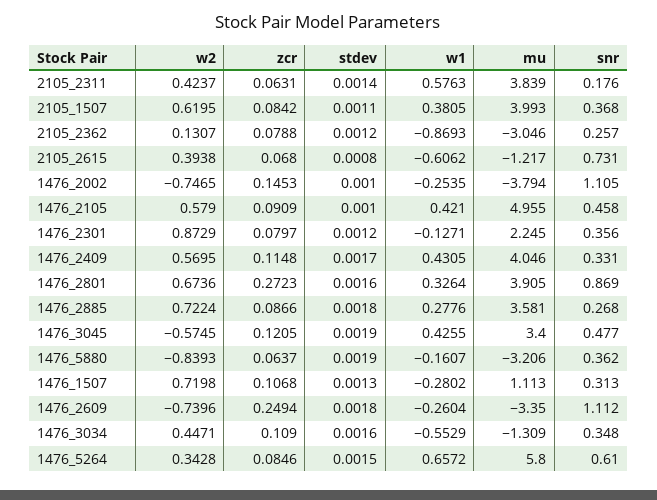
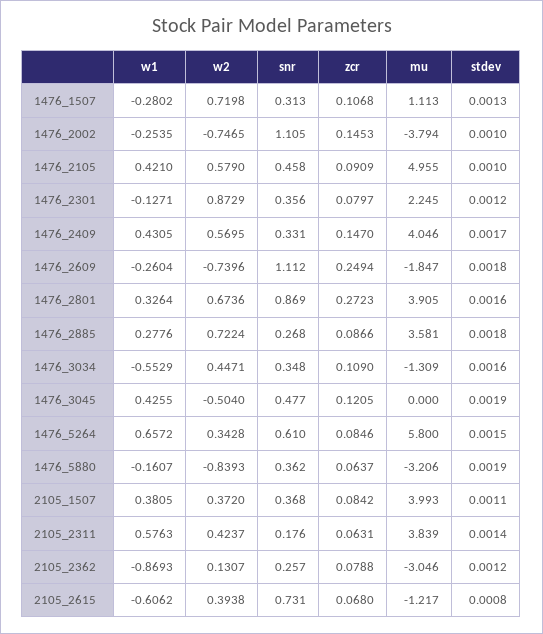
w2, 2105_1507: 0.6195 -> 0.372
zcr, 1476_2409: 0.1148 -> 0.147
w2, 1476_3045: -0.5745 -> -0.504
mu, 1476_3045: 3.4 -> 0
mu, 1476_2609: -3.35 -> -1.847

